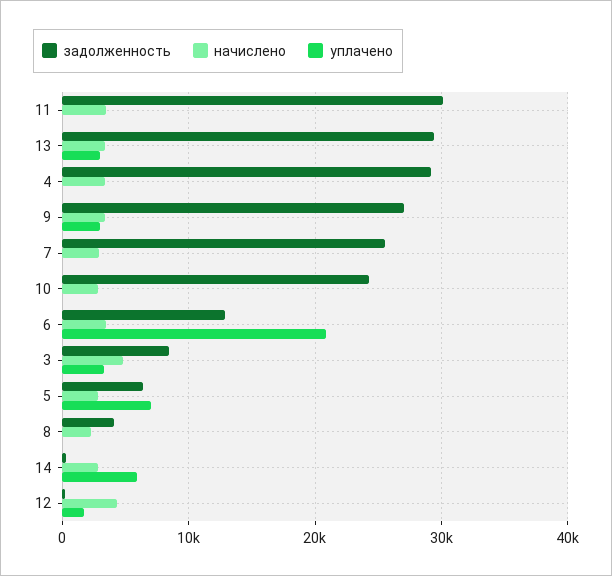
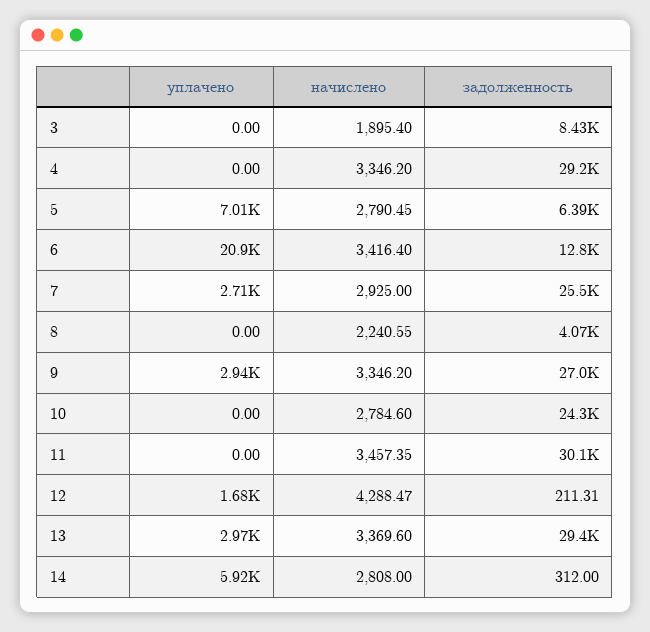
уплачено, 7: 0 -> 2710
начислено, 3: 5000 -> 1895.4
уплачено, 3: 3000 -> 0

